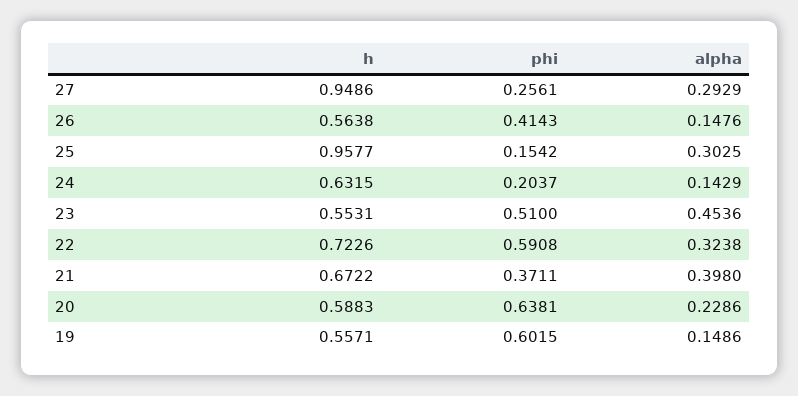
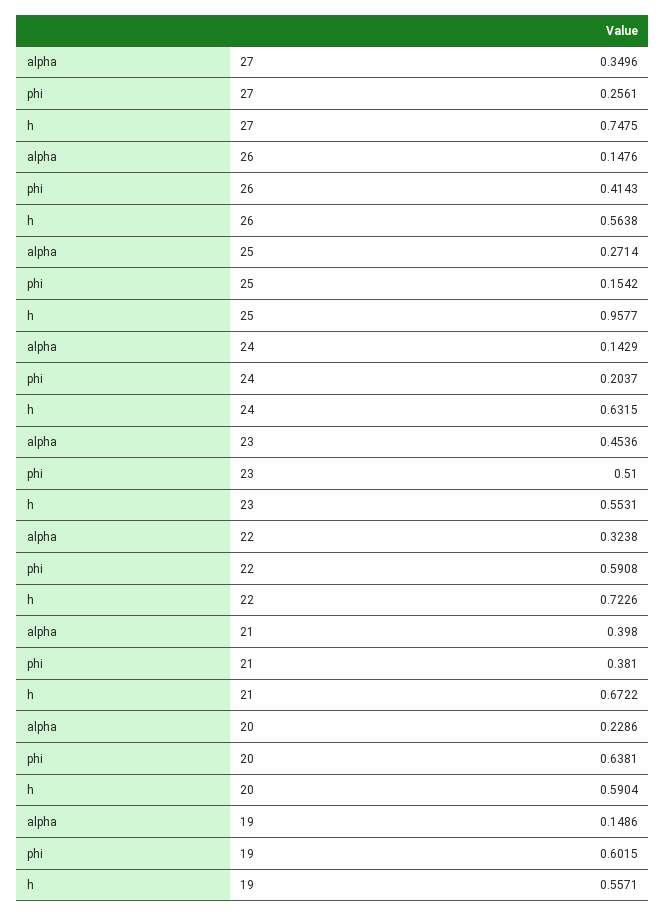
h, 27: 0.9486 -> 0.7475
alpha, 27: 0.2929 -> 0.3496
alpha, 25: 0.3025 -> 0.2714
phi, 21: 0.3711 -> 0.381
h, 20: 0.5883 -> 0.5904

